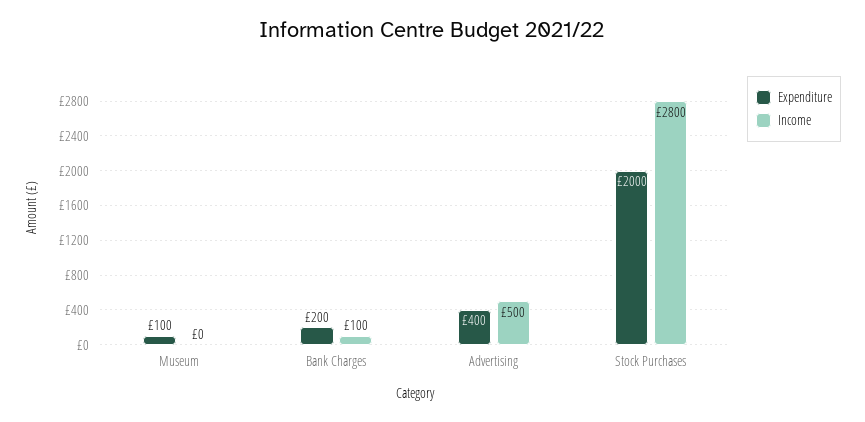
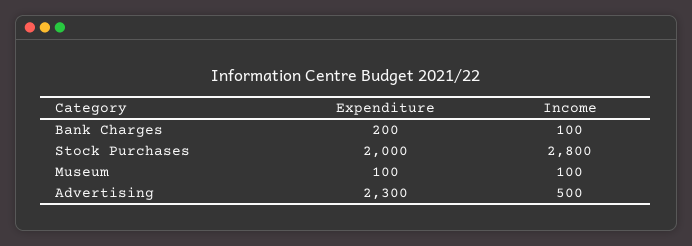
Income, Museum: 0 -> 100
Expenditure, Advertising: 400 -> 2300

